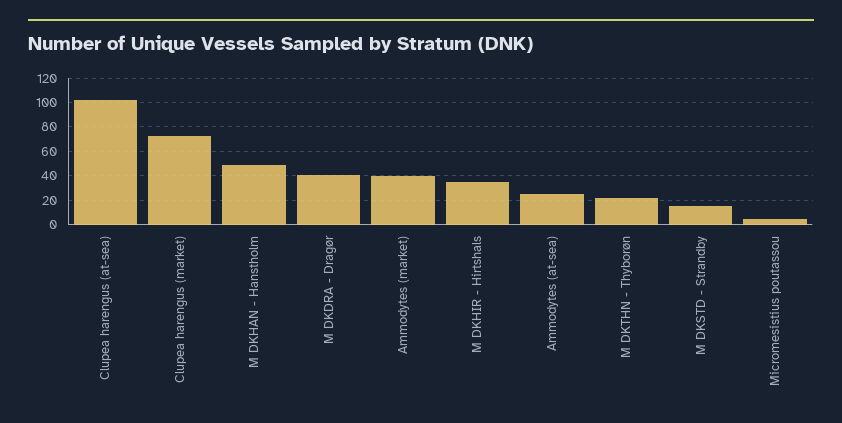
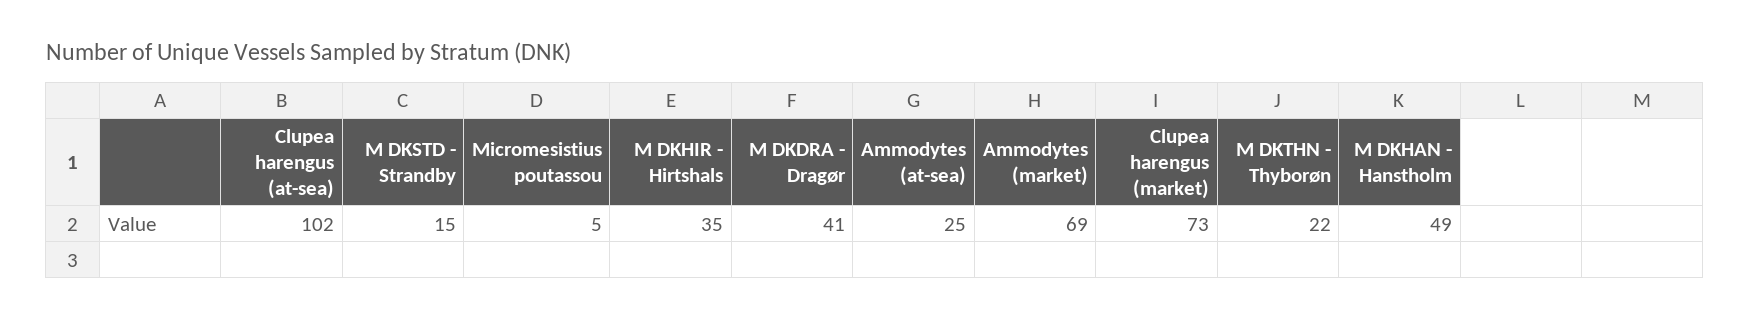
Ammodytes (market): 40 -> 69

